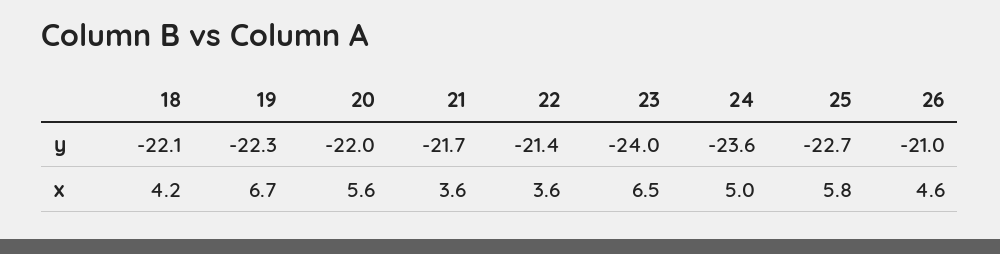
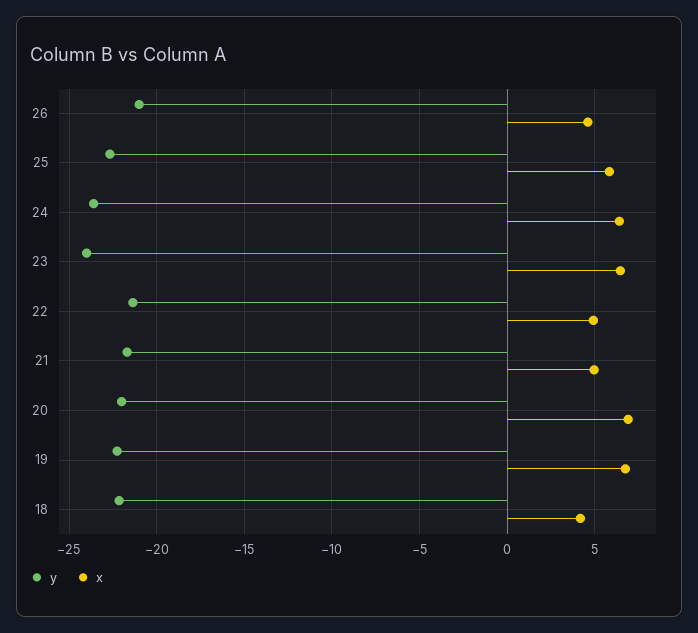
x, 20: 5.6 -> 7
x, 21: 3.6 -> 5
x, 22: 3.6 -> 5
x, 24: 5 -> 6.5

